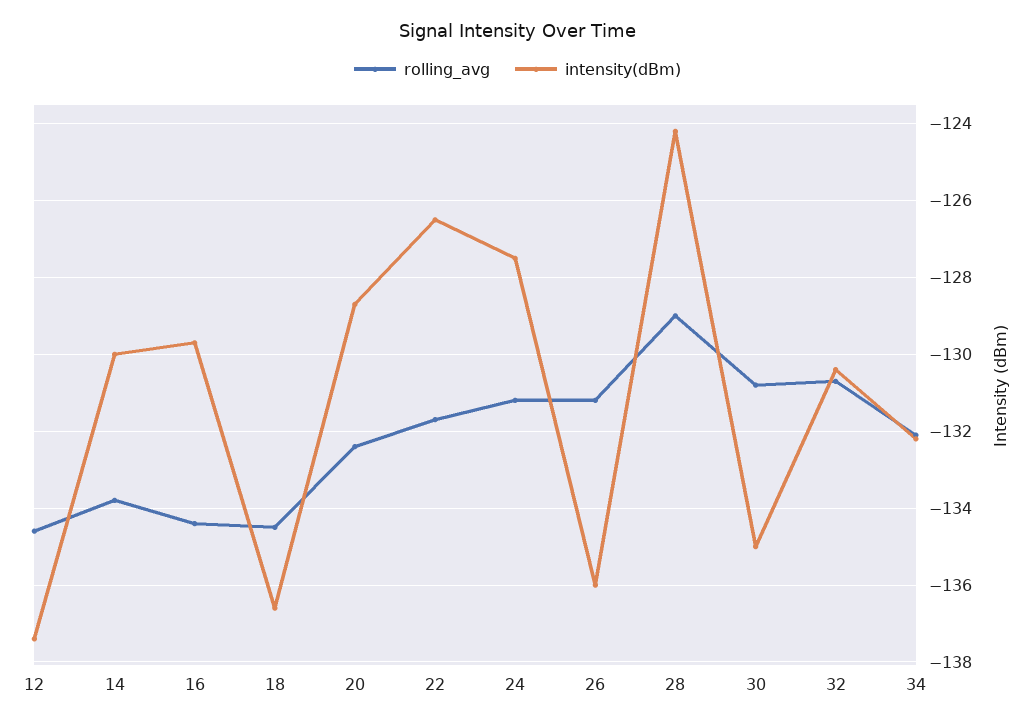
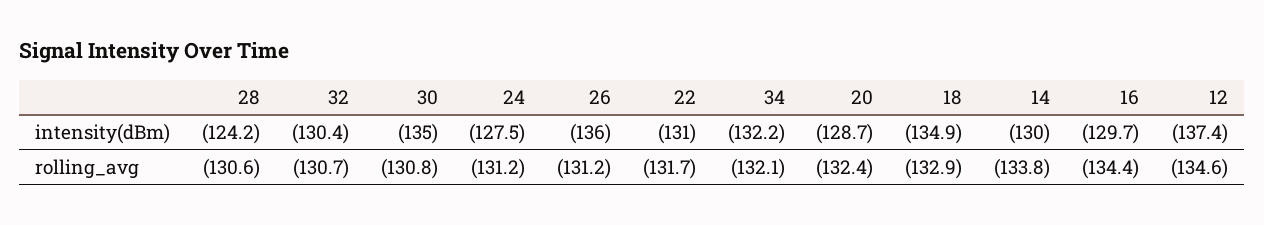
rolling_avg, 18: -134.5 -> -132.9
intensity(dBm), 18: -136.5 -> -134.9
intensity(dBm), 22: -126.5 -> -131
rolling_avg, 28: -129 -> -130.6

